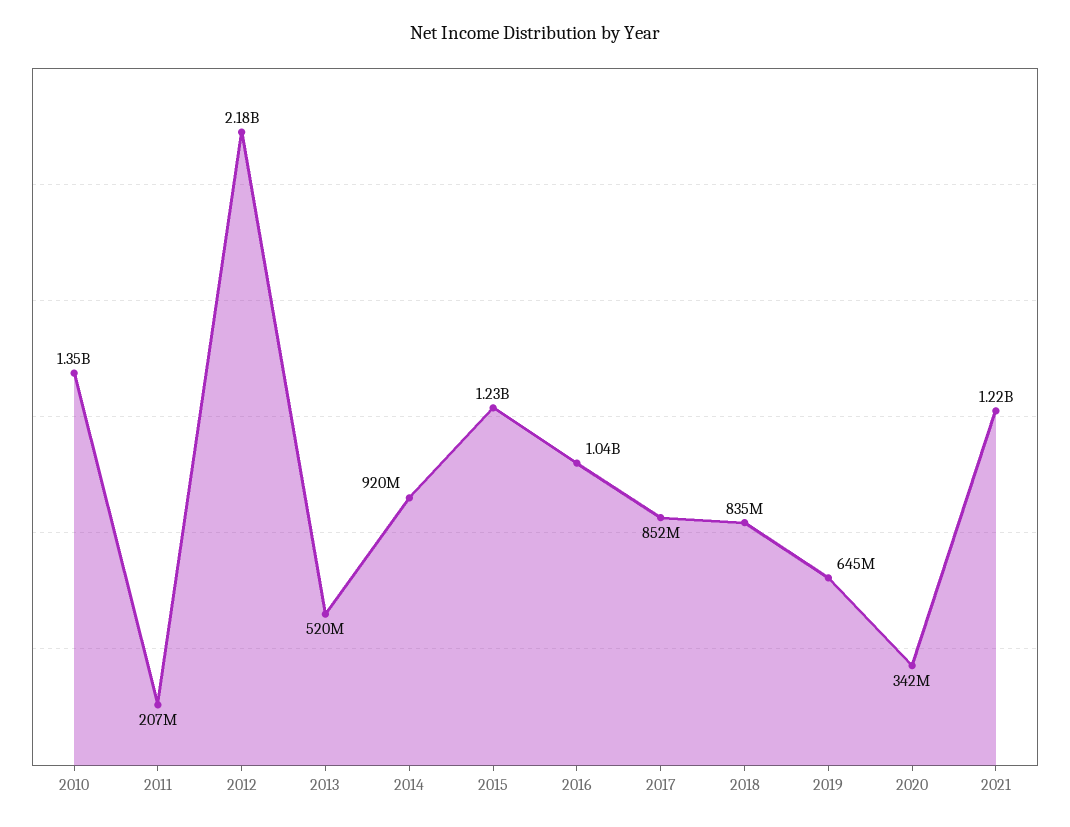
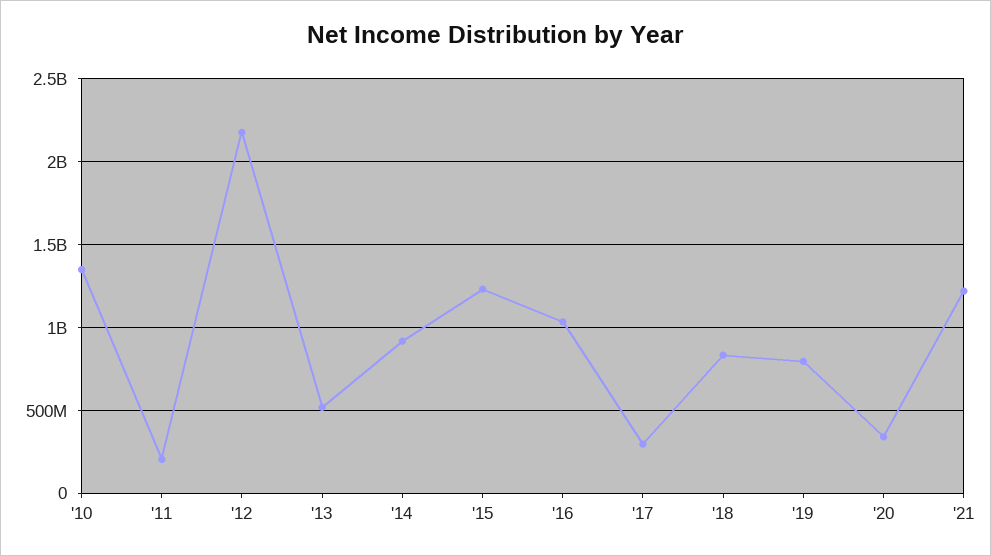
2017: 852000000 -> 300000000
2019: 645000000 -> 800000000

